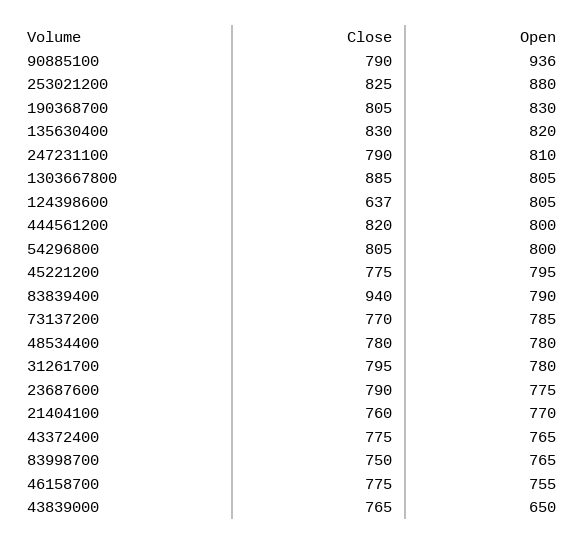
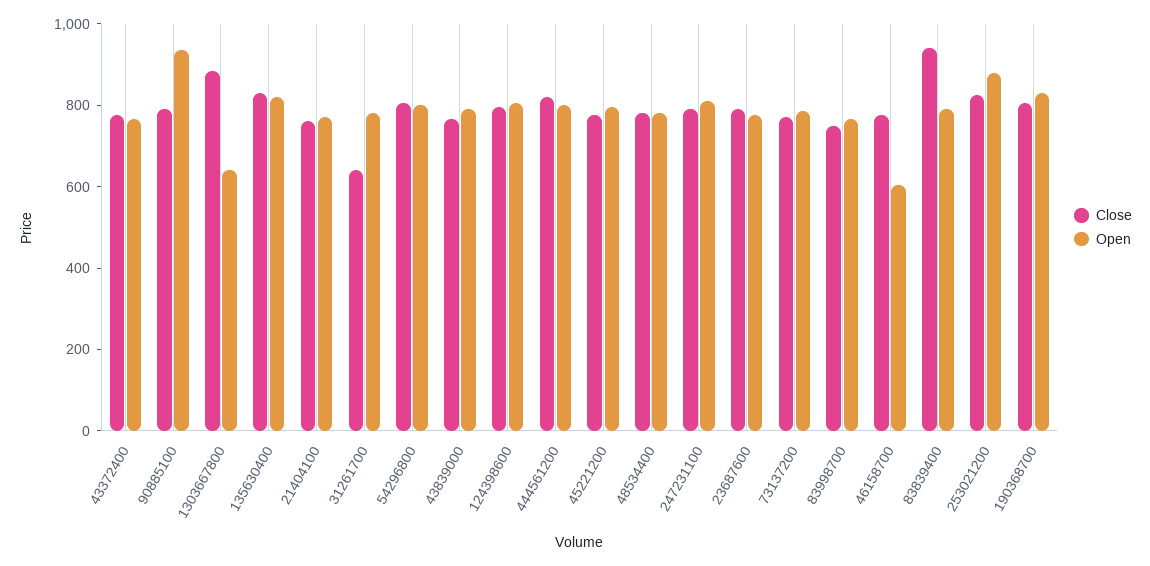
Open, 1303667800: 805 -> 650
Close, 124398600: 637 -> 800
Close, 31261700: 795 -> 650
Open, 46158700: 755 -> 600
Open, 43839000: 650 -> 800

